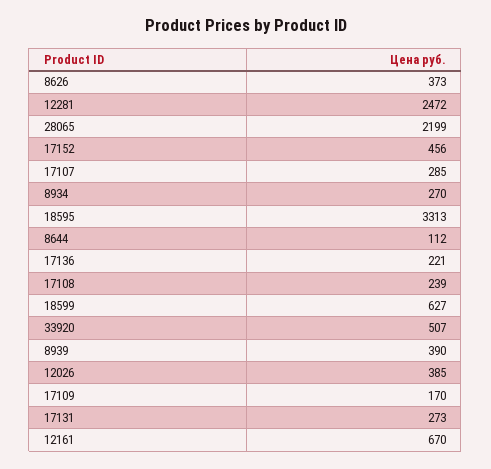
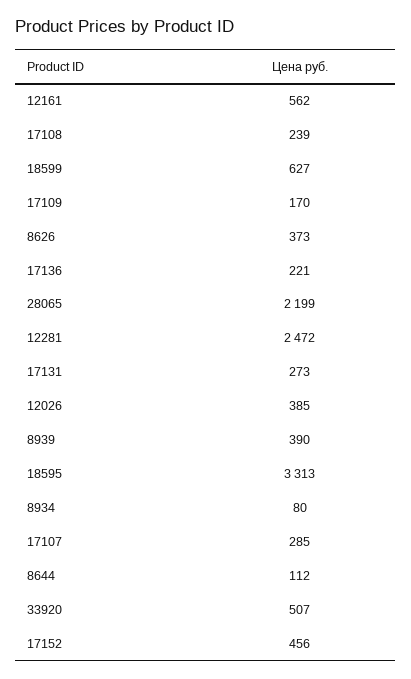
8934: 270 -> 80
12161: 670 -> 562

